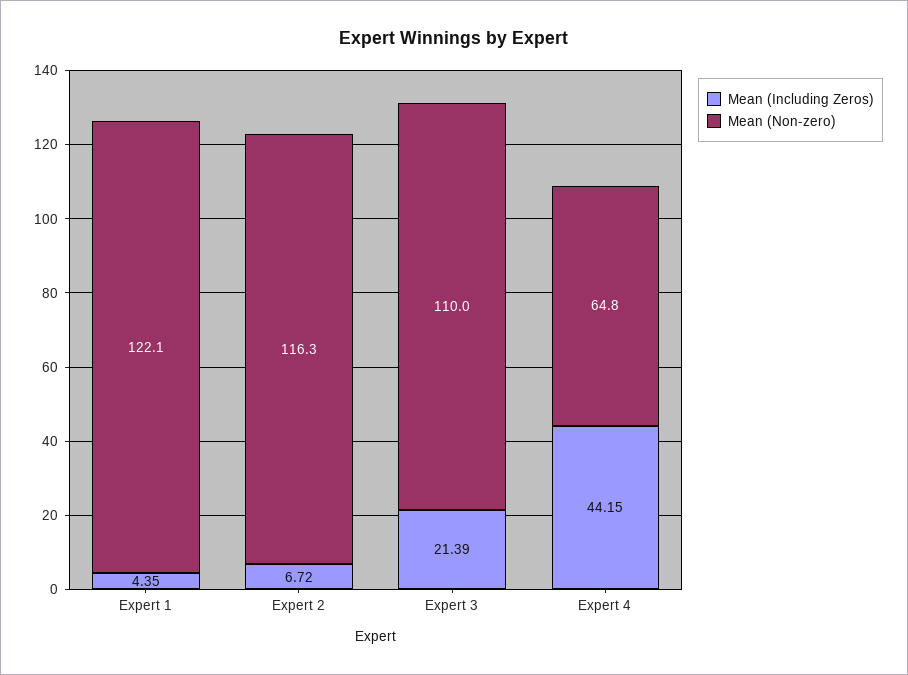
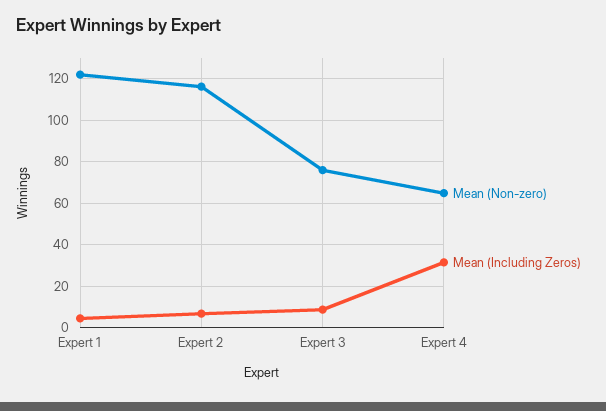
Mean (Including Zeros), Expert 3: 21.39 -> 10
Mean (Non-zero), Expert 3: 110 -> 75
Mean (Including Zeros), Expert 4: 44.15 -> 30

